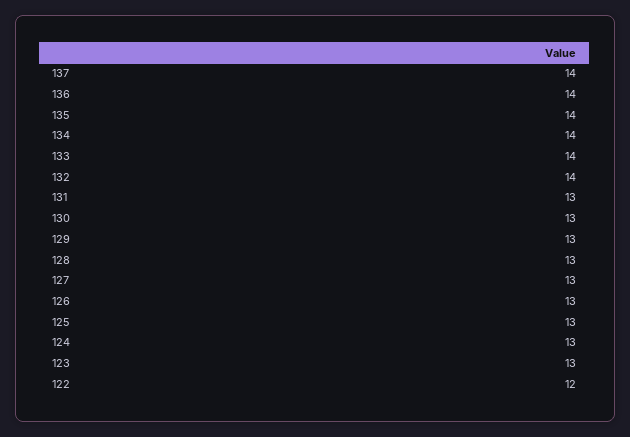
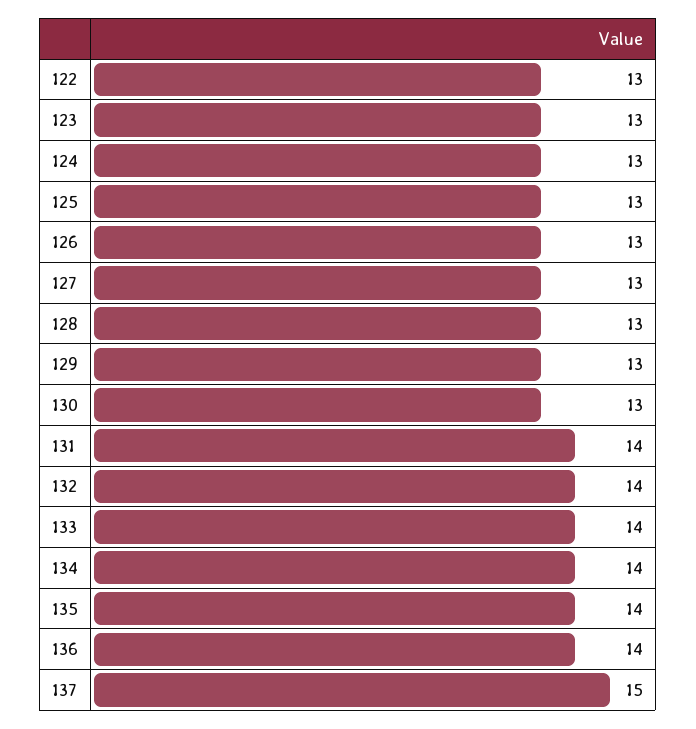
137: 14 -> 15
131: 13 -> 14
122: 12 -> 13

